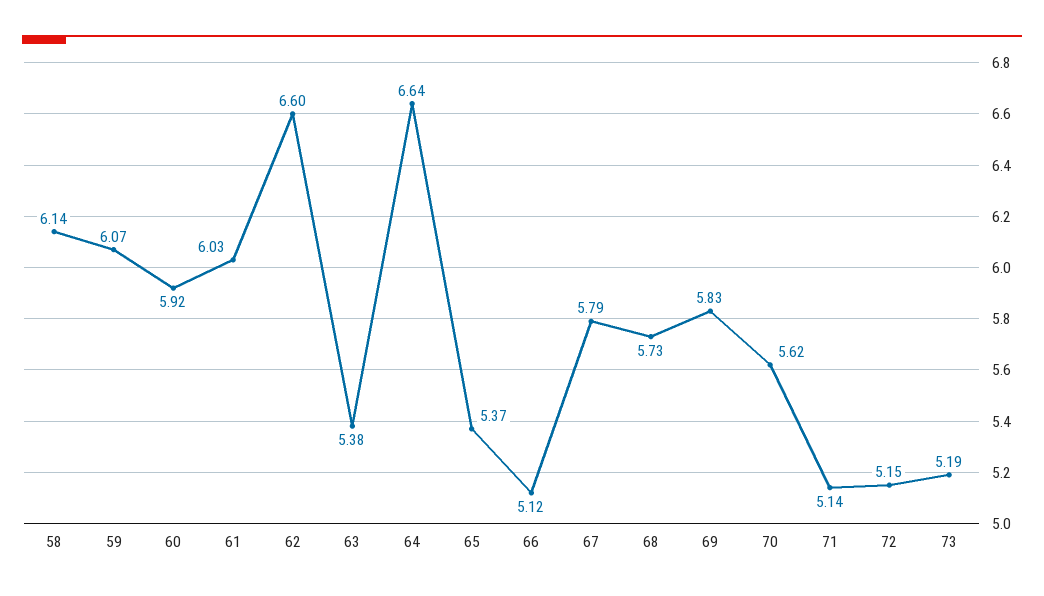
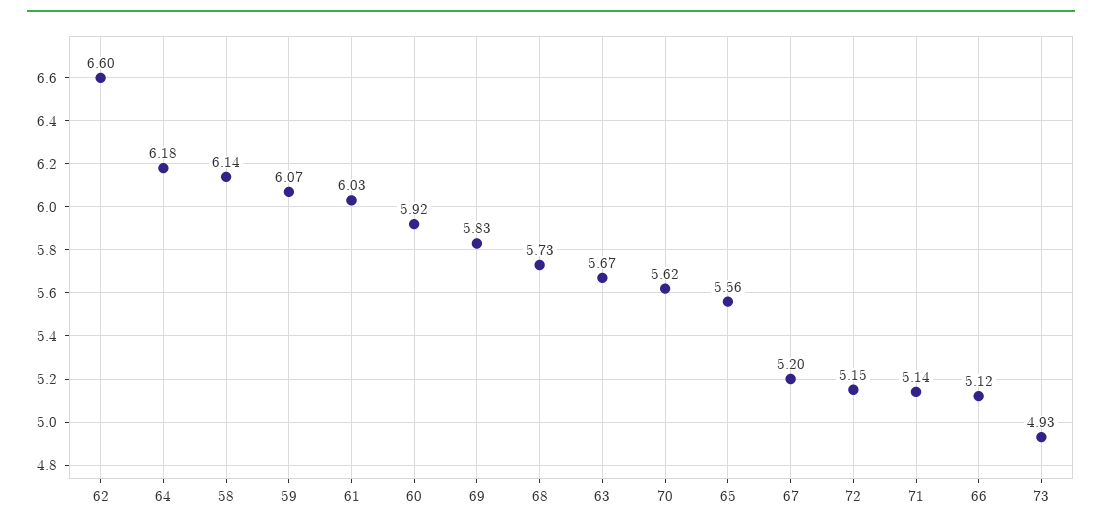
63: 5.38 -> 5.67
64: 6.64 -> 6.18
65: 5.37 -> 5.56
67: 5.79 -> 5.2
73: 5.19 -> 4.93

